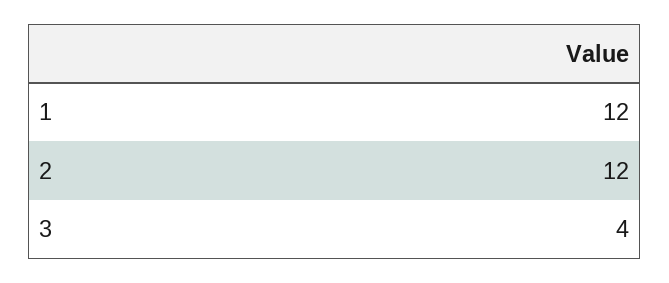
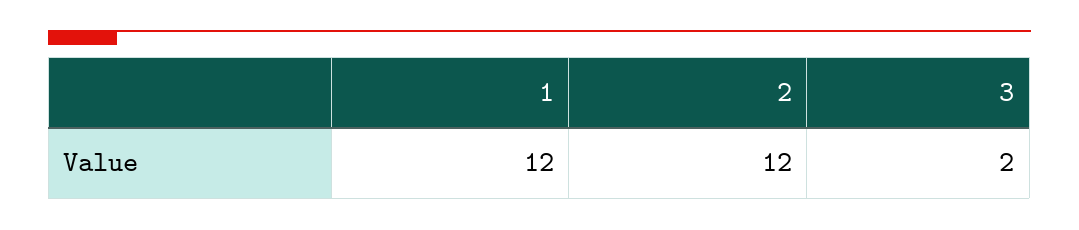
3: 4 -> 2

